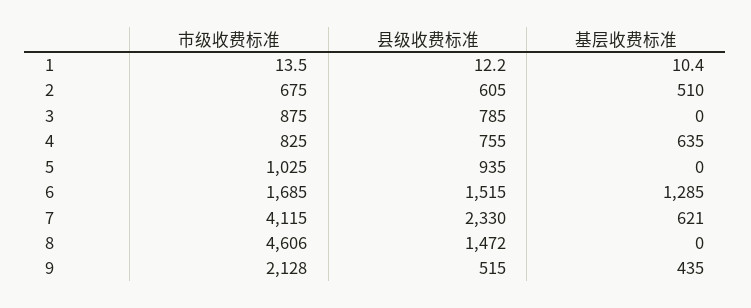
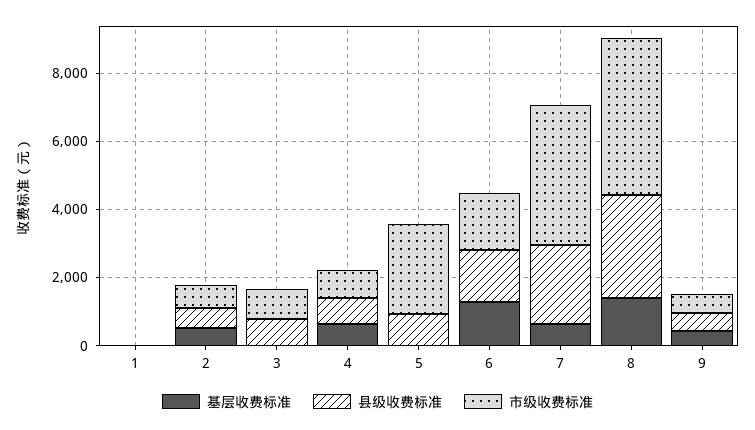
市级收费标准, 5: 1025 -> 2500
县级收费标准, 8: 1472 -> 3000
基层收费标准, 8: 0 -> 1500
市级收费标准, 9: 2128 -> 500

